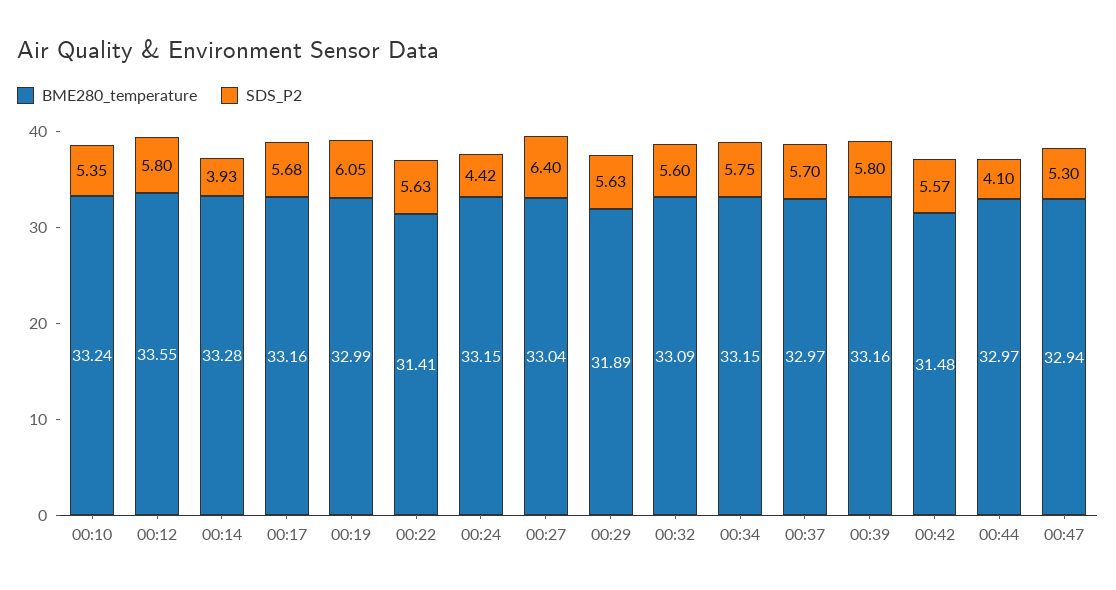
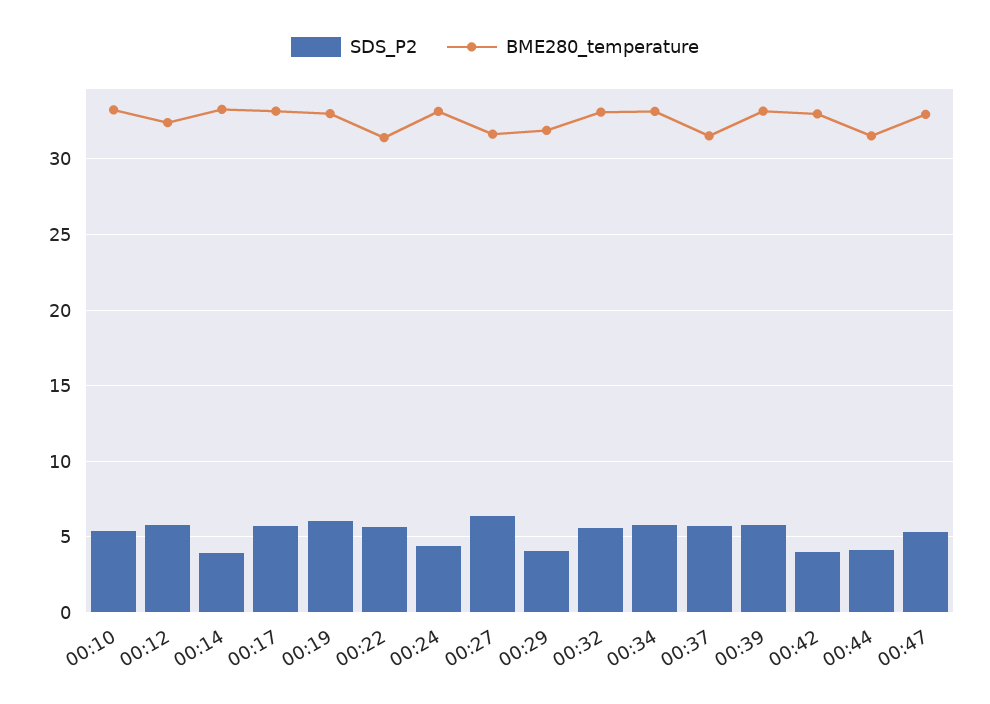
BME280_temperature, 00:12: 33.55 -> 32.5
BME280_temperature, 00:27: 33.04 -> 31.5
SDS_P2, 00:29: 5.63 -> 4
BME280_temperature, 00:37: 32.97 -> 31.5
BME280_temperature, 00:42: 31.48 -> 33
SDS_P2, 00:42: 5.57 -> 4
BME280_temperature, 00:44: 32.97 -> 31.5

